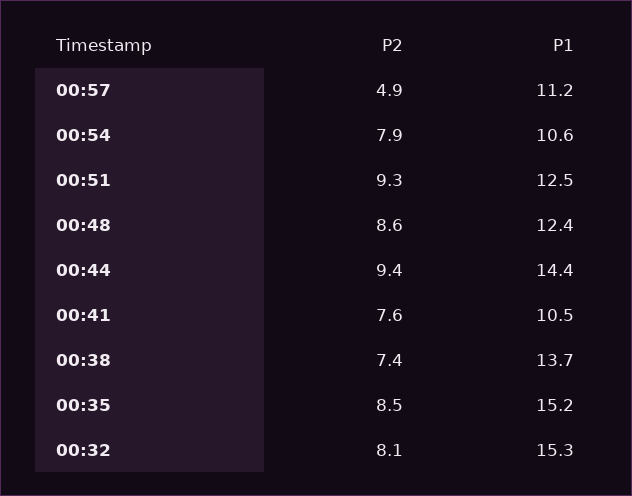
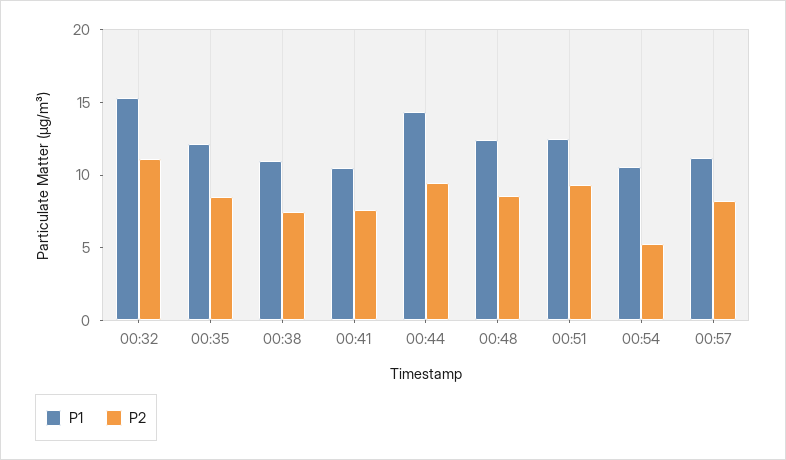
P2, 00:57: 4.9 -> 8
P2, 00:54: 7.9 -> 5
P1, 00:38: 13.7 -> 11
P1, 00:35: 15.2 -> 12
P2, 00:32: 8.1 -> 11

